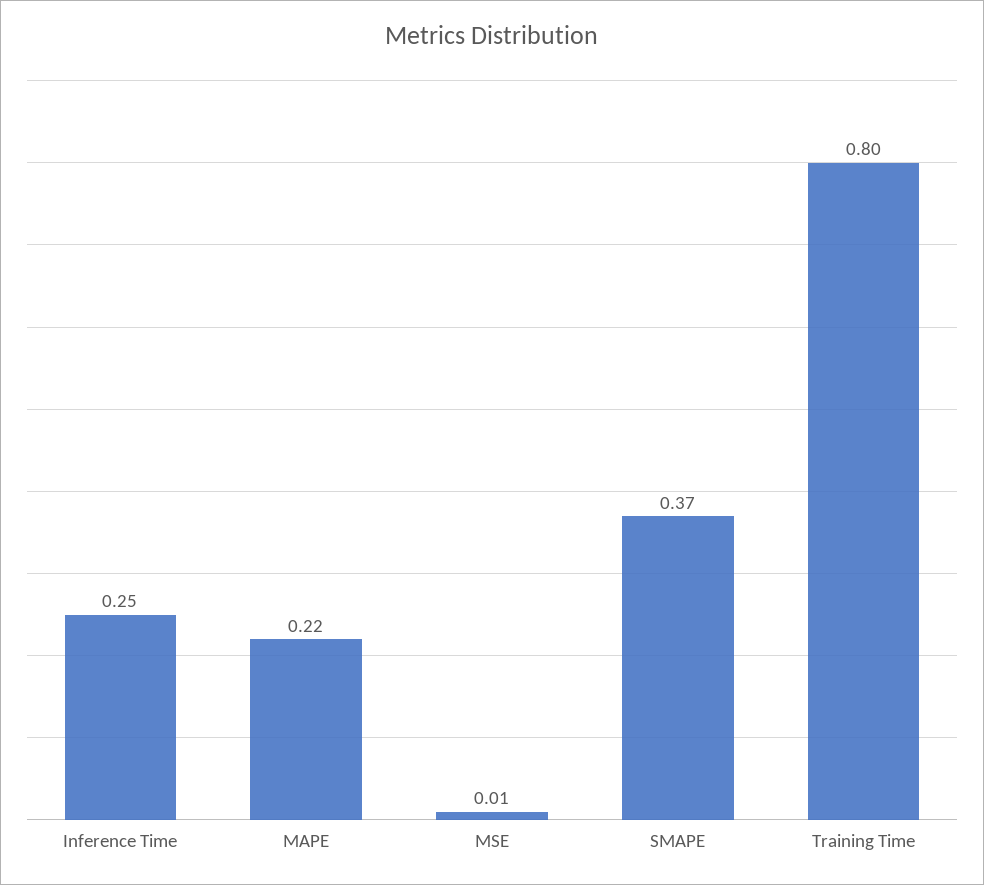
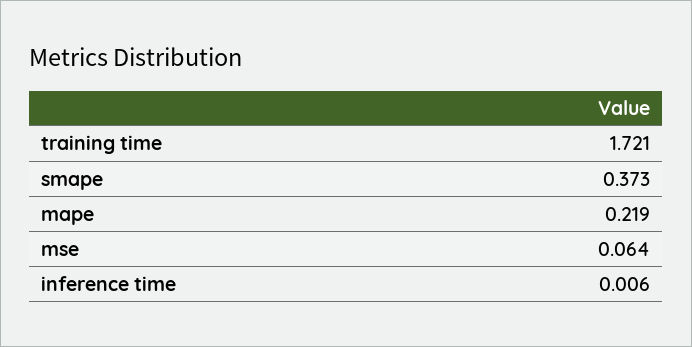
Inference Time: 0.25 -> 0.006
MSE: 0.01 -> 0.064
Training Time: 0.8 -> 1.721

